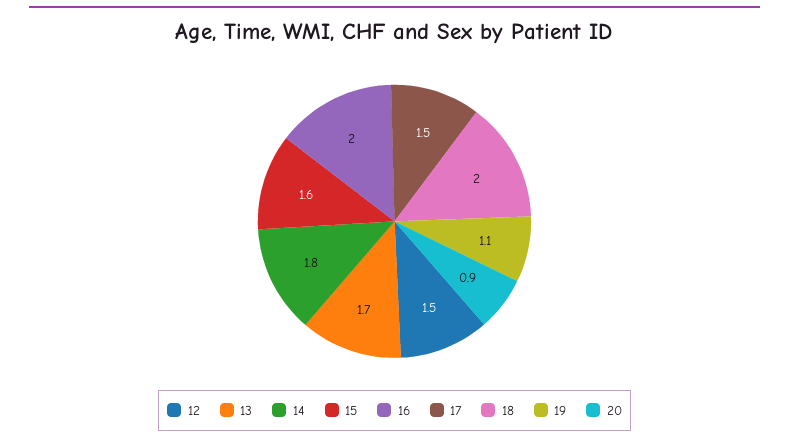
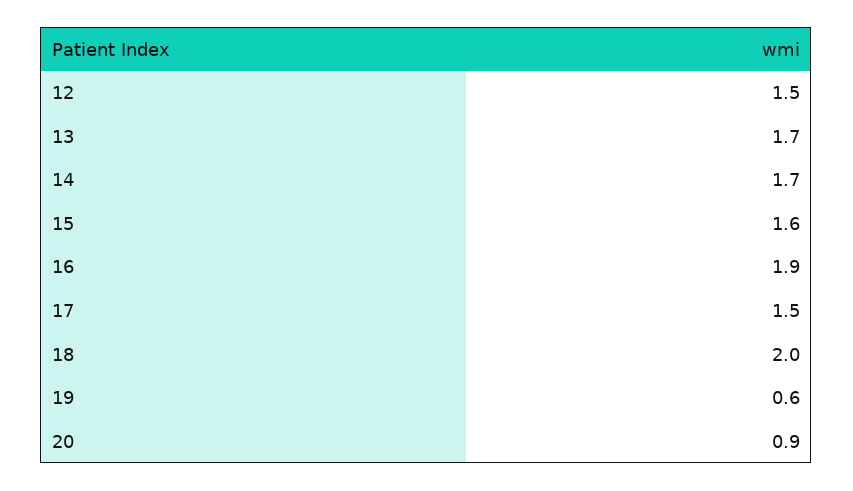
14: 1.8 -> 1.7
16: 2 -> 1.9
19: 1.1 -> 0.6

